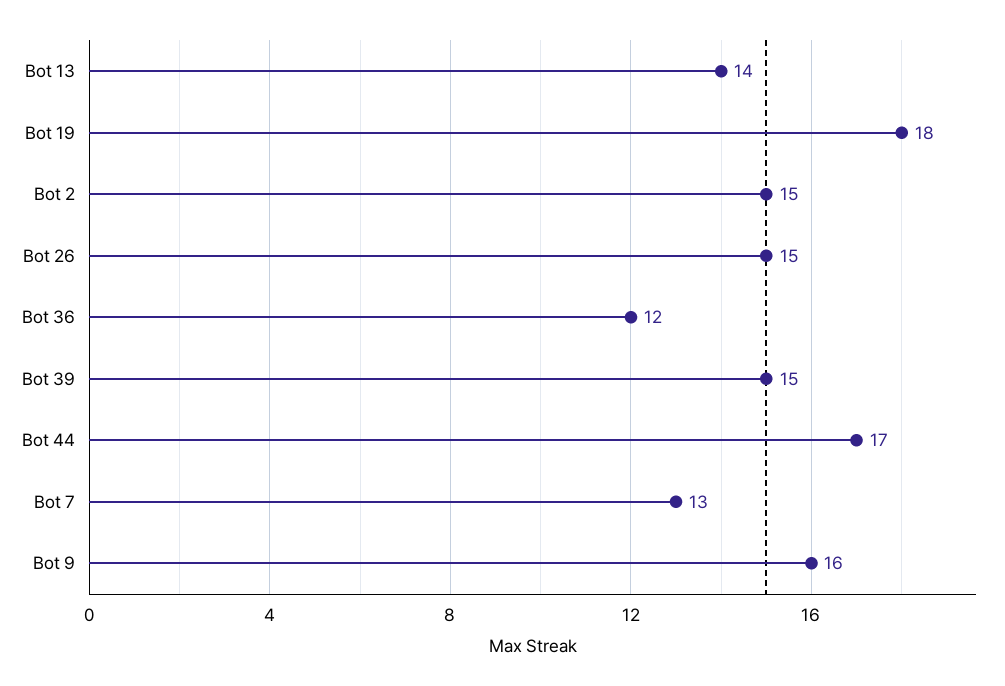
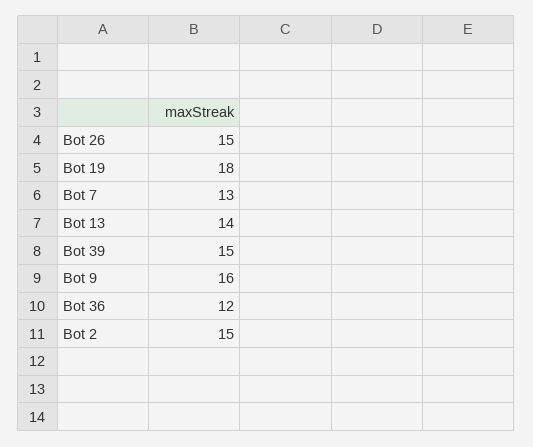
Bot 44: 17 -> none

